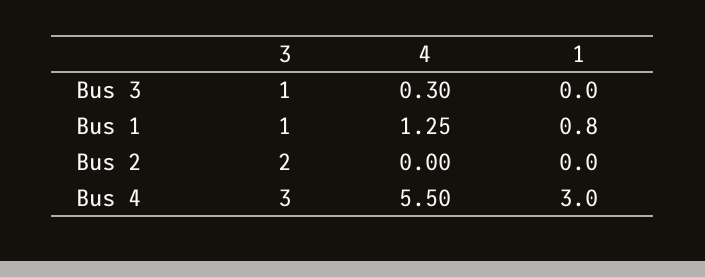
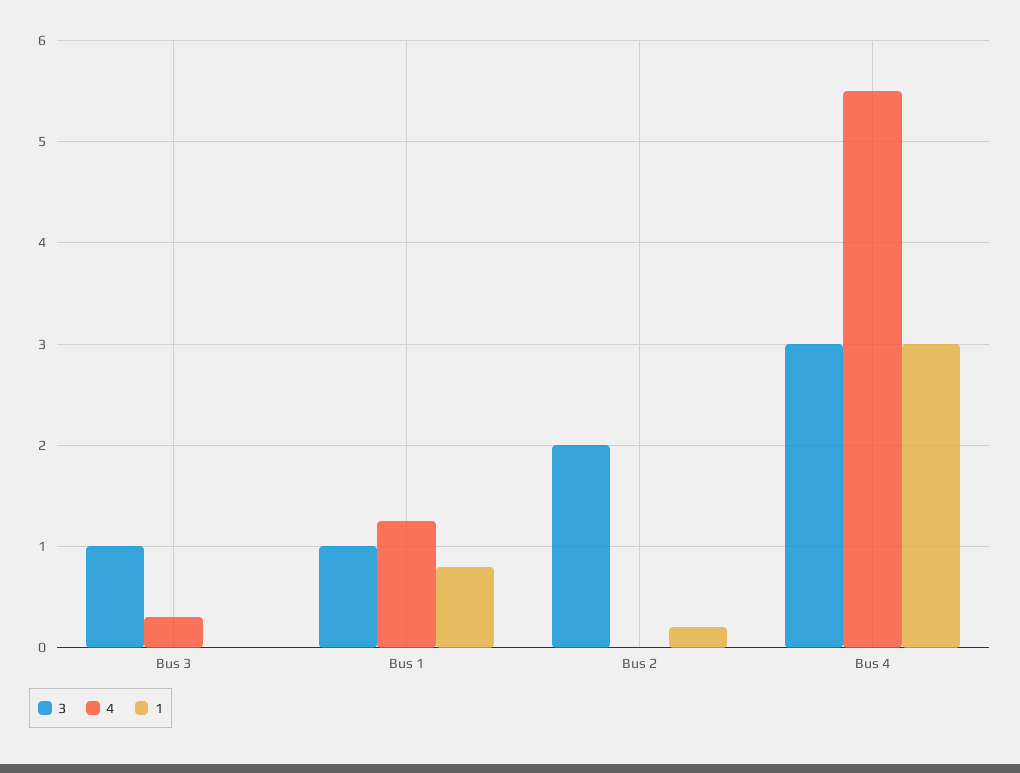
1, Bus 2: 0 -> 0.2

